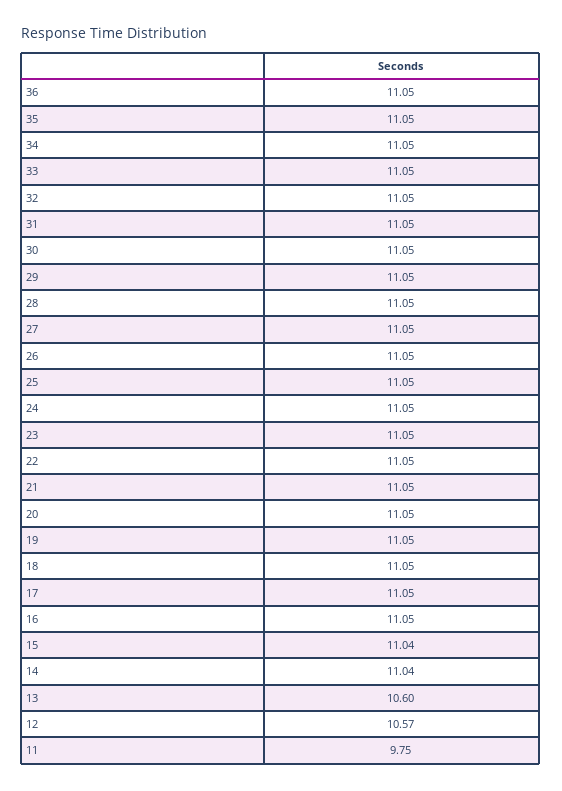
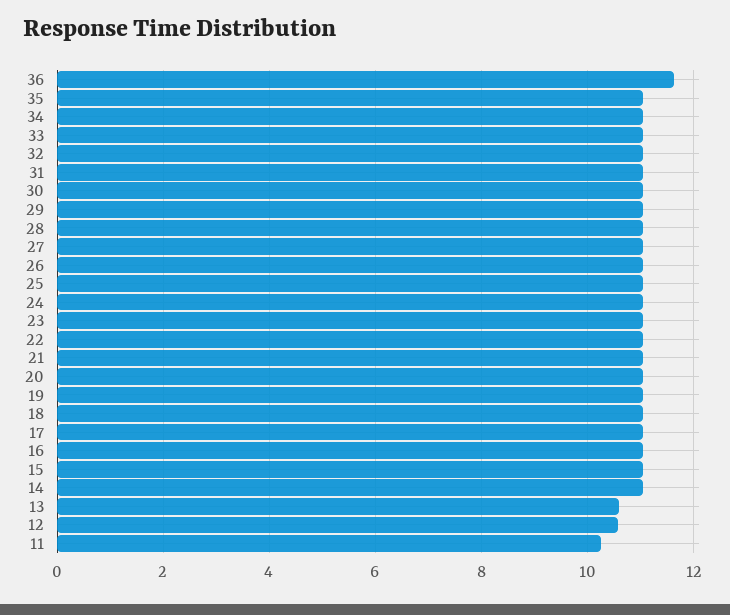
36: 11.05 -> 11.6
11: 9.75 -> 10.2

